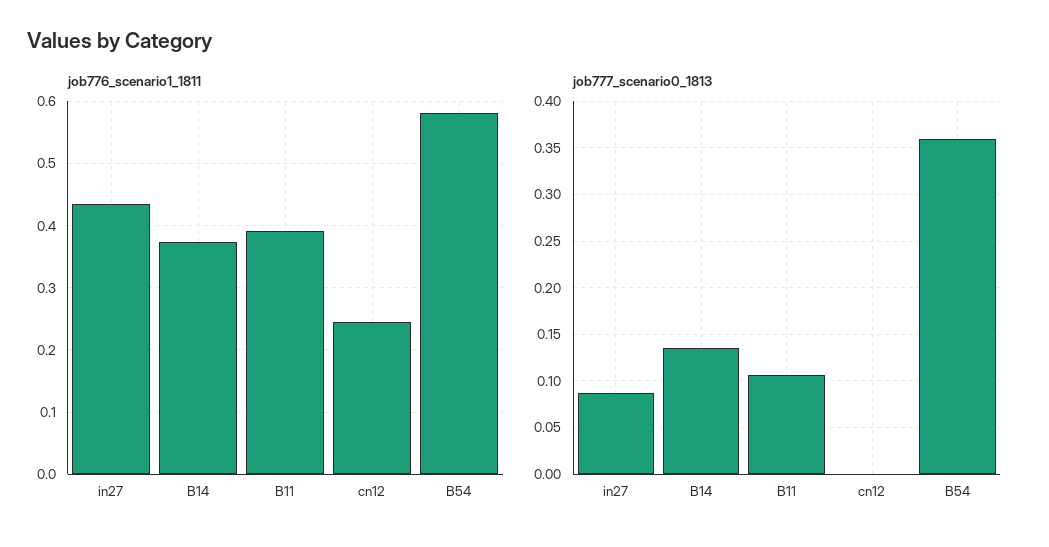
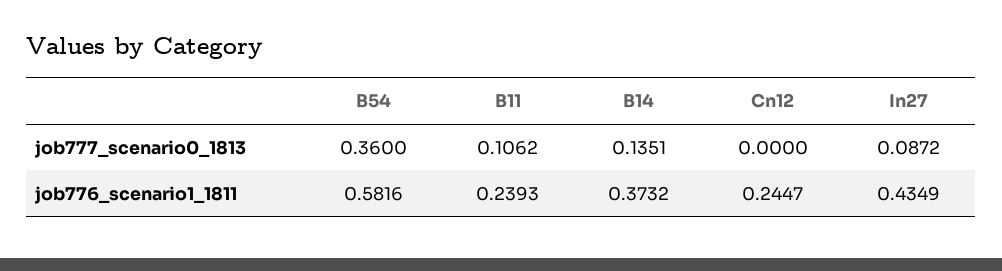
job776_scenario1_1811, B11: 0.39 -> 0.2393

